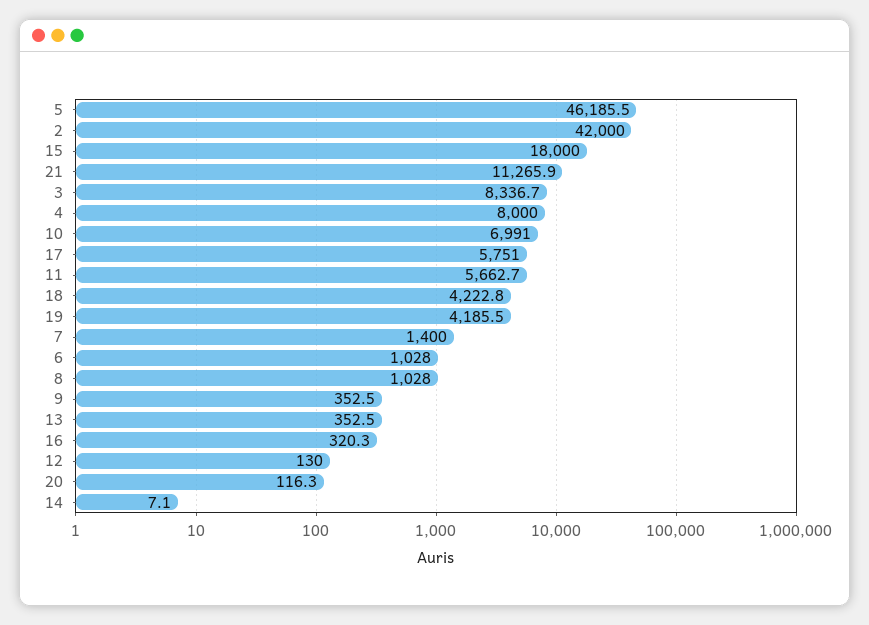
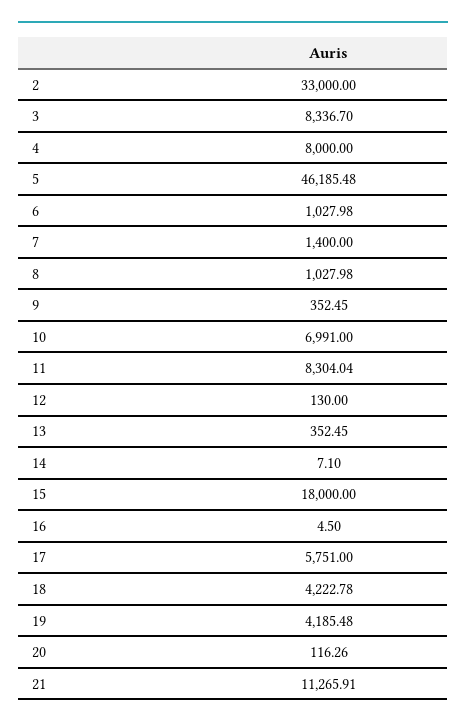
2: 42000 -> 33000
11: 5662.7 -> 8304.04
16: 320.3 -> 4.5

